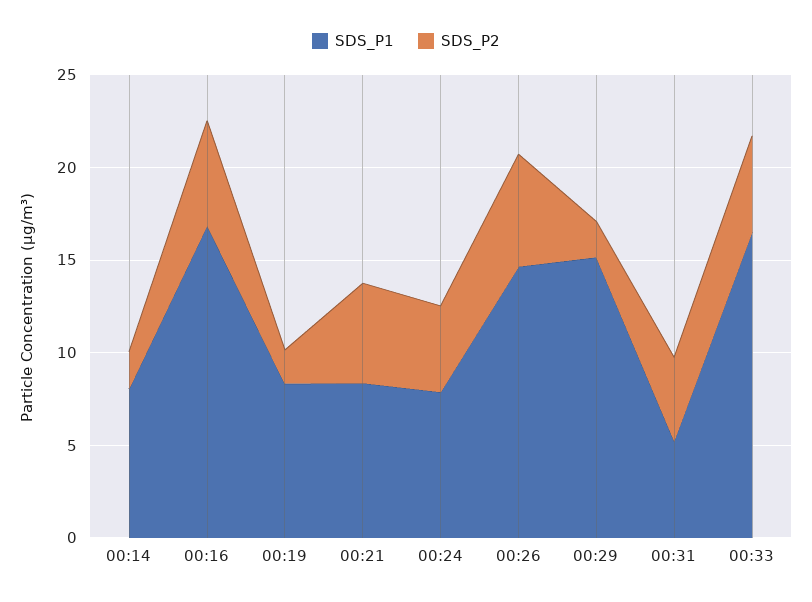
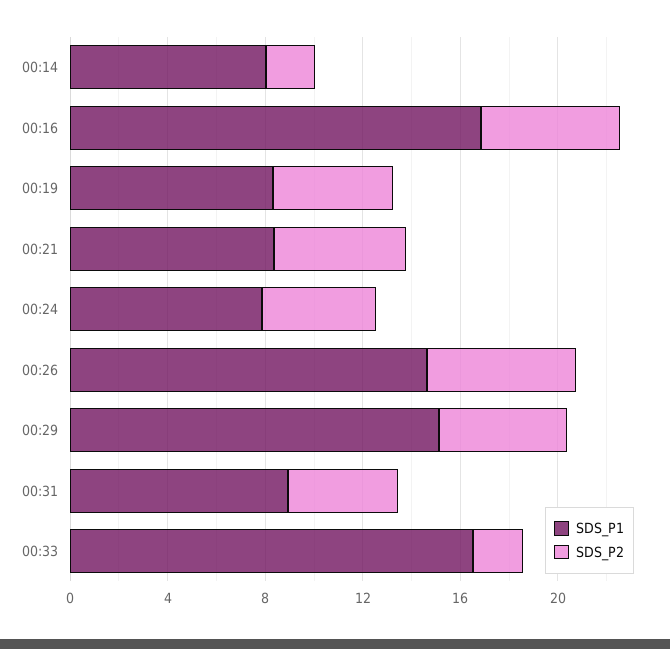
SDS_P2, 00:19: 2 -> 5
SDS_P2, 00:29: 2 -> 5
SDS_P1, 00:31: 5 -> 9
SDS_P2, 00:33: 5 -> 2

